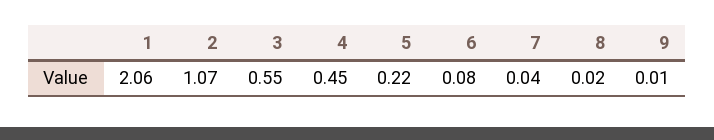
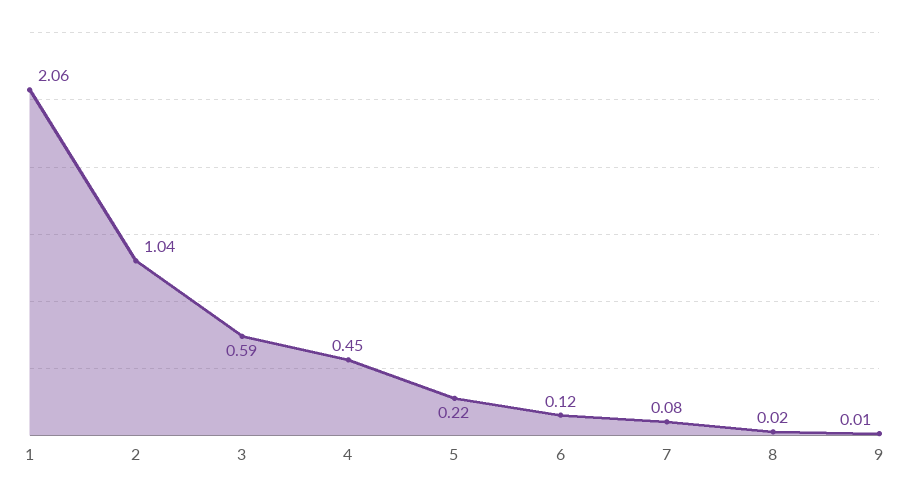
2: 1.07 -> 1.04
3: 0.55 -> 0.59
6: 0.08 -> 0.12
7: 0.04 -> 0.08

